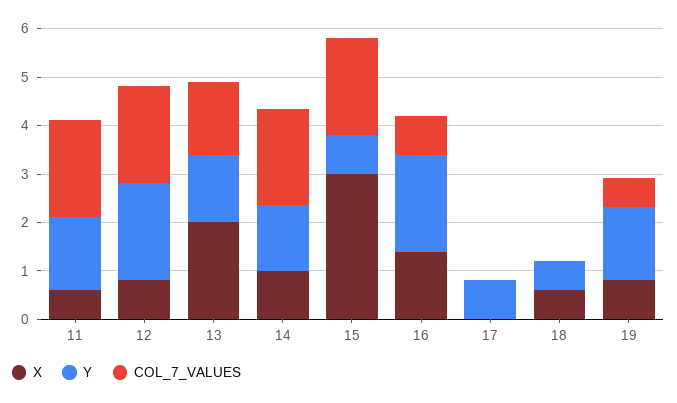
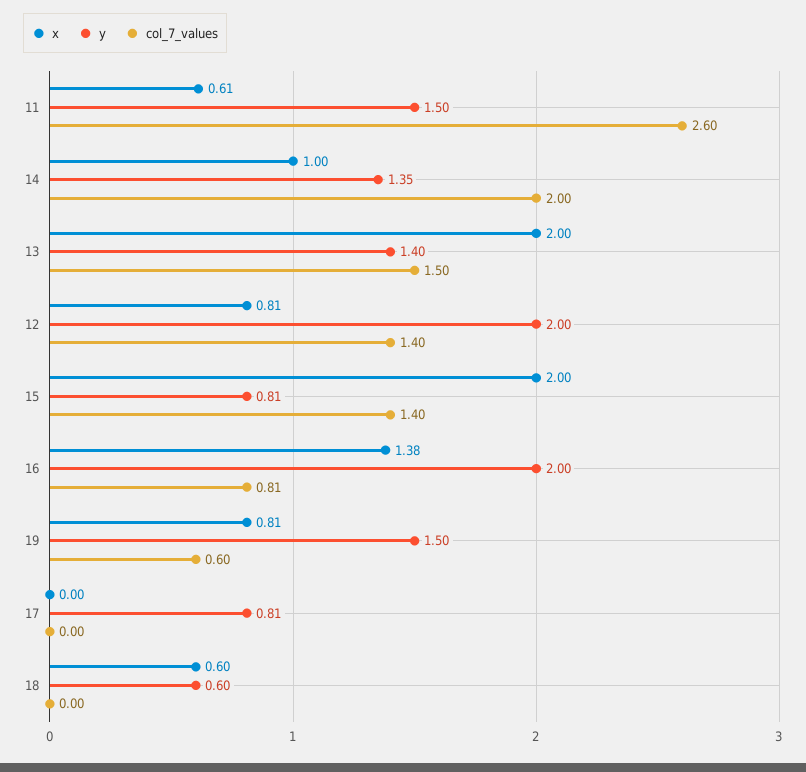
COL_7_VALUES, 11: 2 -> 2.6
COL_7_VALUES, 12: 2 -> 1.4
X, 15: 3 -> 2
COL_7_VALUES, 15: 2 -> 1.4

